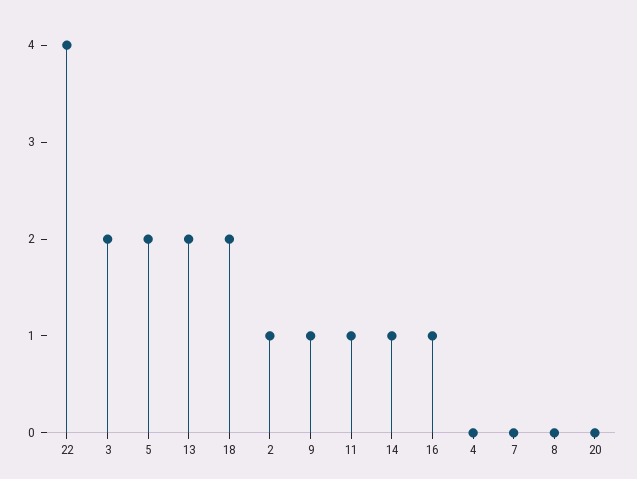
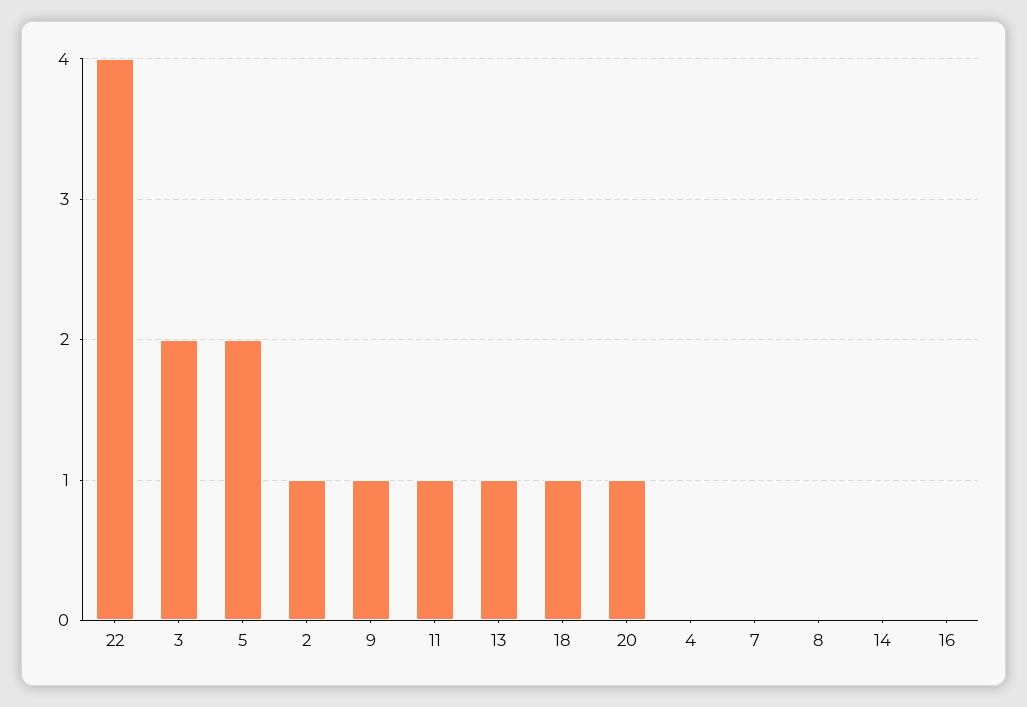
13: 2 -> 1
18: 2 -> 1
14: 1 -> 0
16: 1 -> 0
20: 0 -> 1

